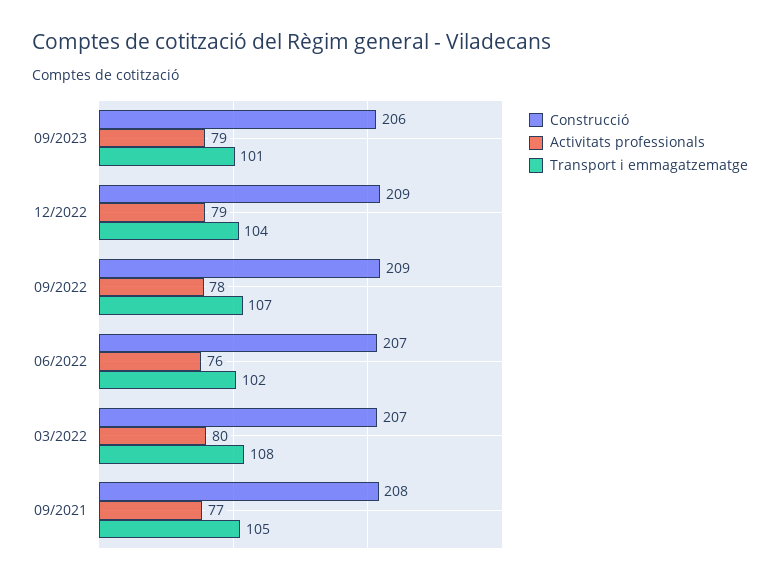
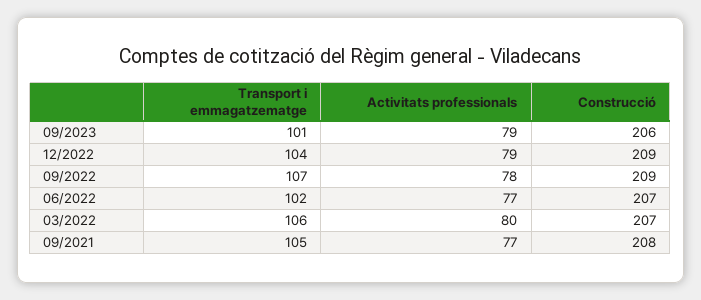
Activitats professionals, 06/2022: 76 -> 77
Transport i emmagatzematge, 03/2022: 108 -> 106

